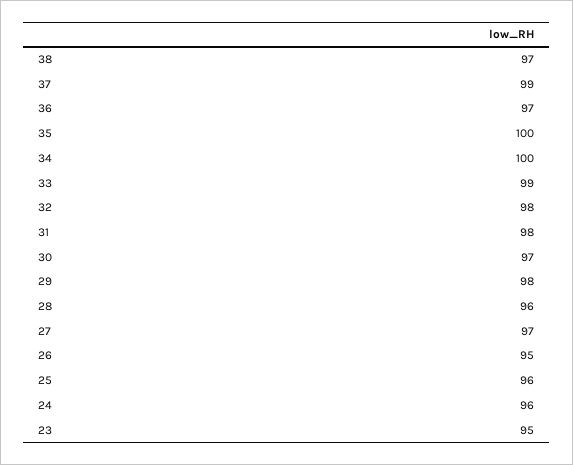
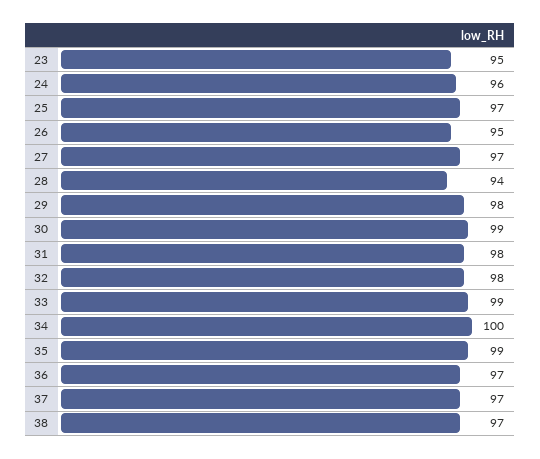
37: 99 -> 97
35: 100 -> 99
30: 97 -> 99
28: 96 -> 94
25: 96 -> 97

